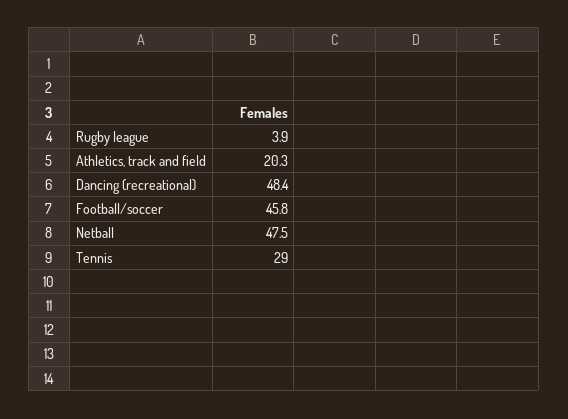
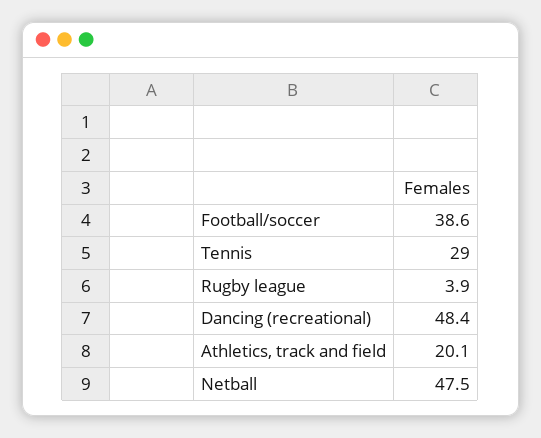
Athletics, track and field: 20.3 -> 20.1
Football/soccer: 45.8 -> 38.6

